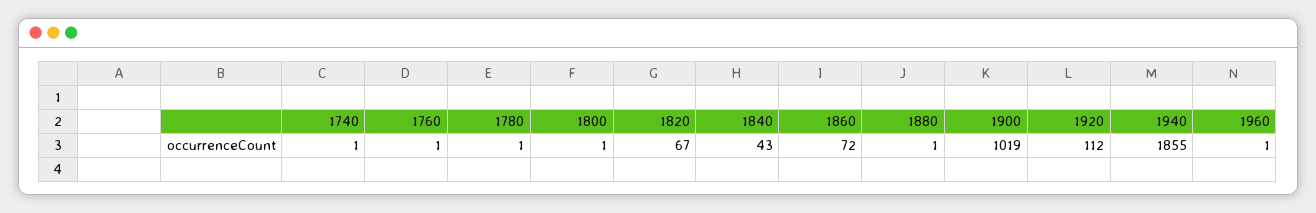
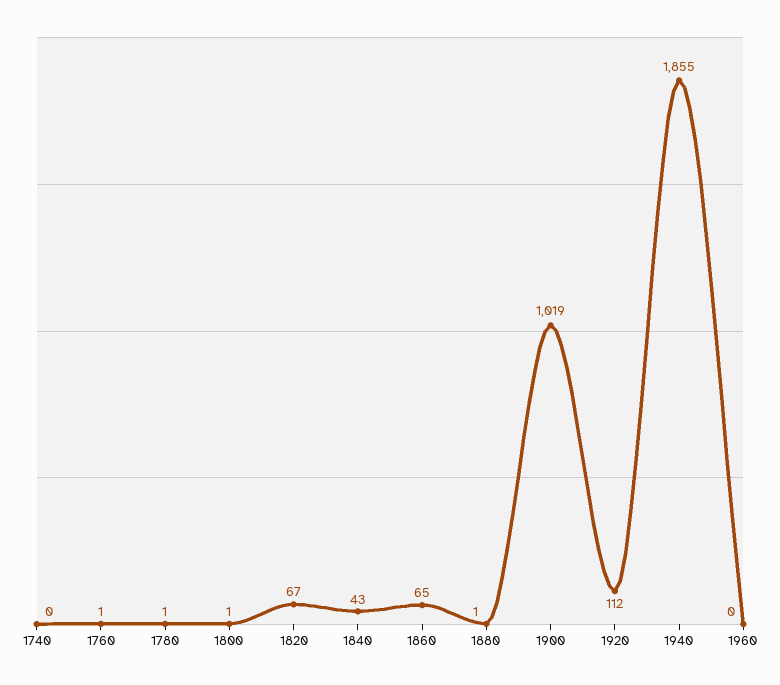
1740: 1 -> 0
1860: 72 -> 65
1960: 1 -> 0

